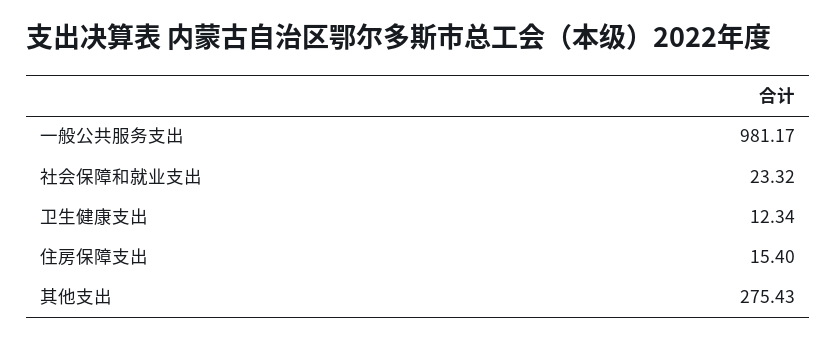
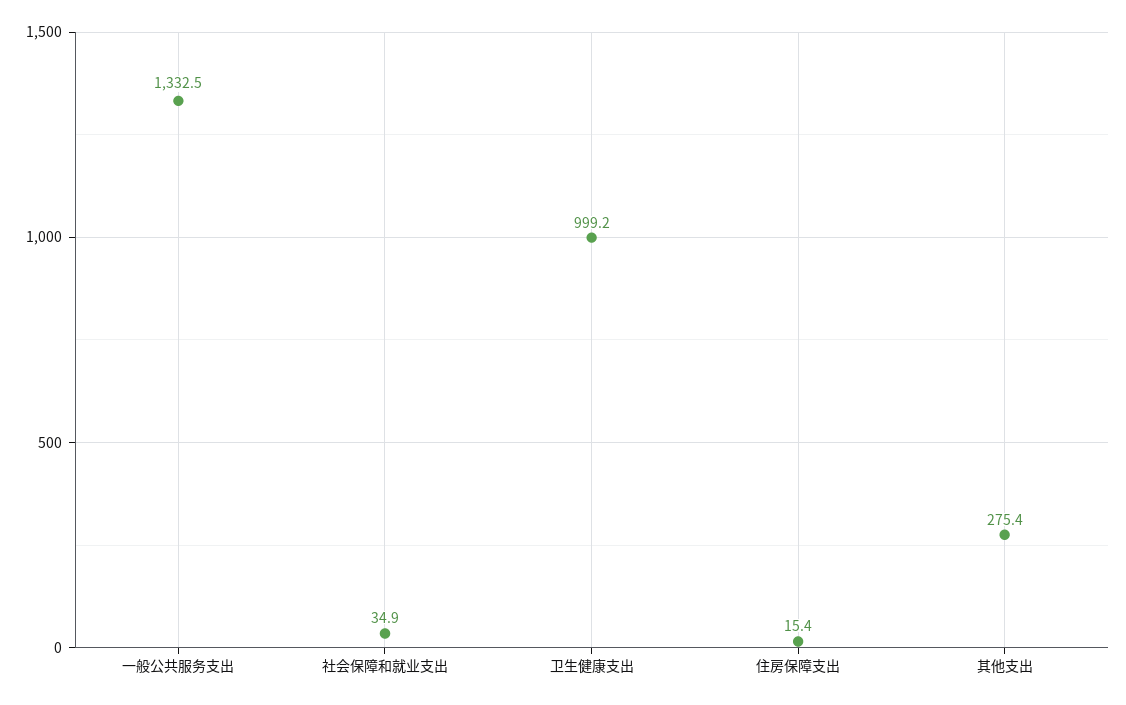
一般公共服务支出: 981.17 -> 1332.5
社会保障和就业支出: 23.32 -> 34.9
卫生健康支出: 12.34 -> 999.2

